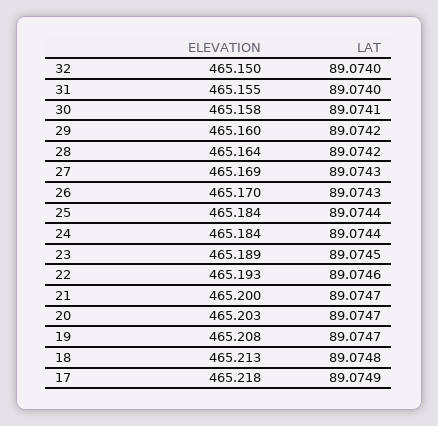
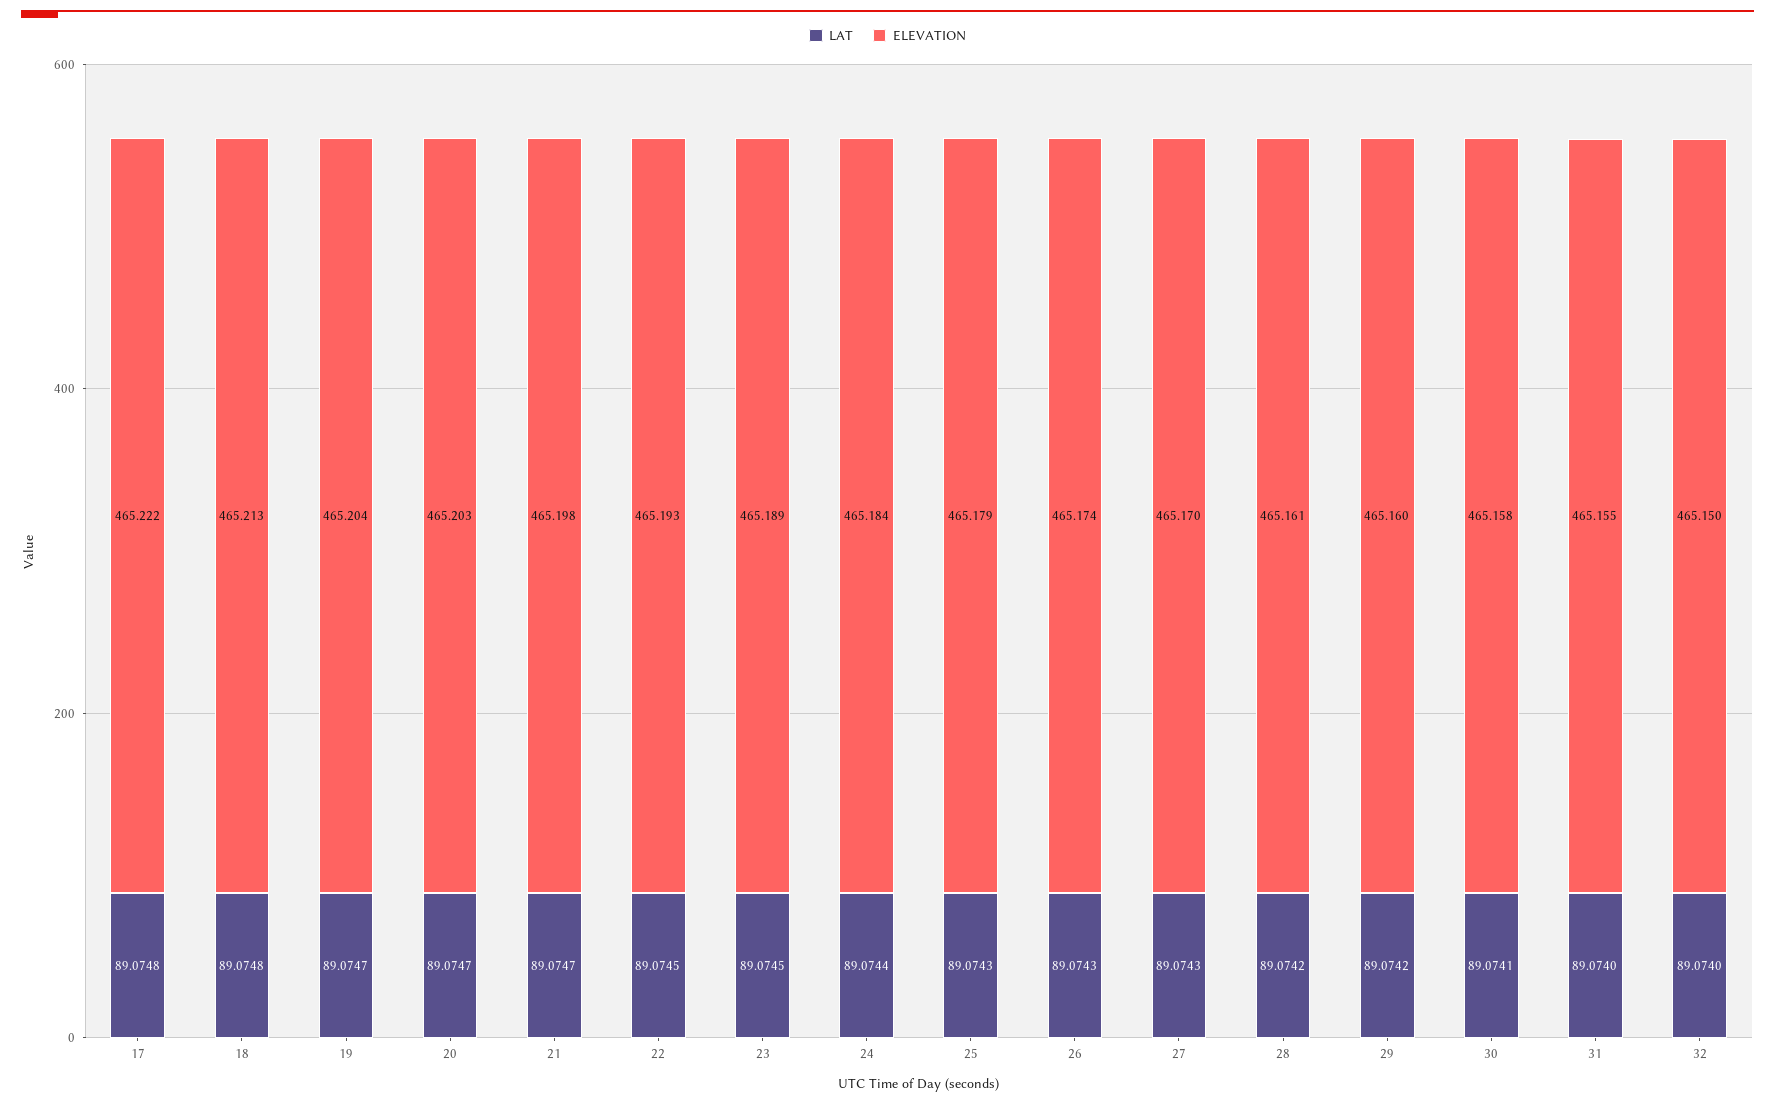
ELEVATION, 28: 465.164 -> 465.161
ELEVATION, 27: 465.169 -> 465.17
ELEVATION, 26: 465.17 -> 465.174
ELEVATION, 25: 465.184 -> 465.179
LAT, 25: 89.0744 -> 89.0743
LAT, 22: 89.0746 -> 89.0745
ELEVATION, 21: 465.2 -> 465.198
ELEVATION, 19: 465.208 -> 465.204
ELEVATION, 17: 465.218 -> 465.222
LAT, 17: 89.0749 -> 89.0748

